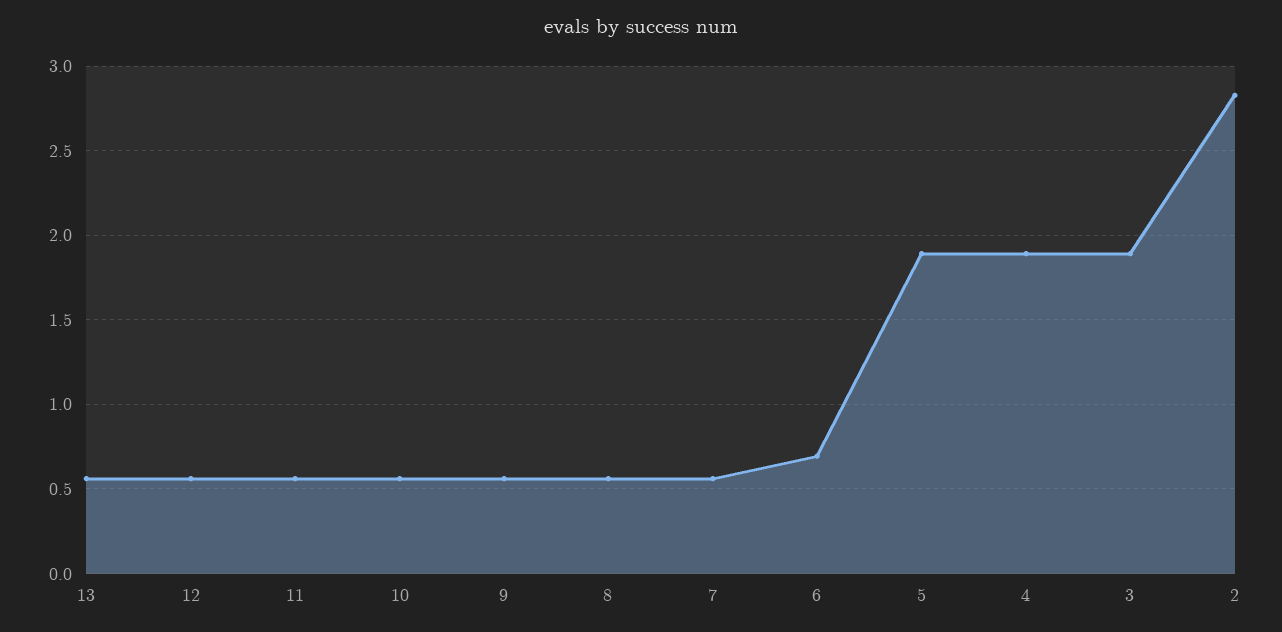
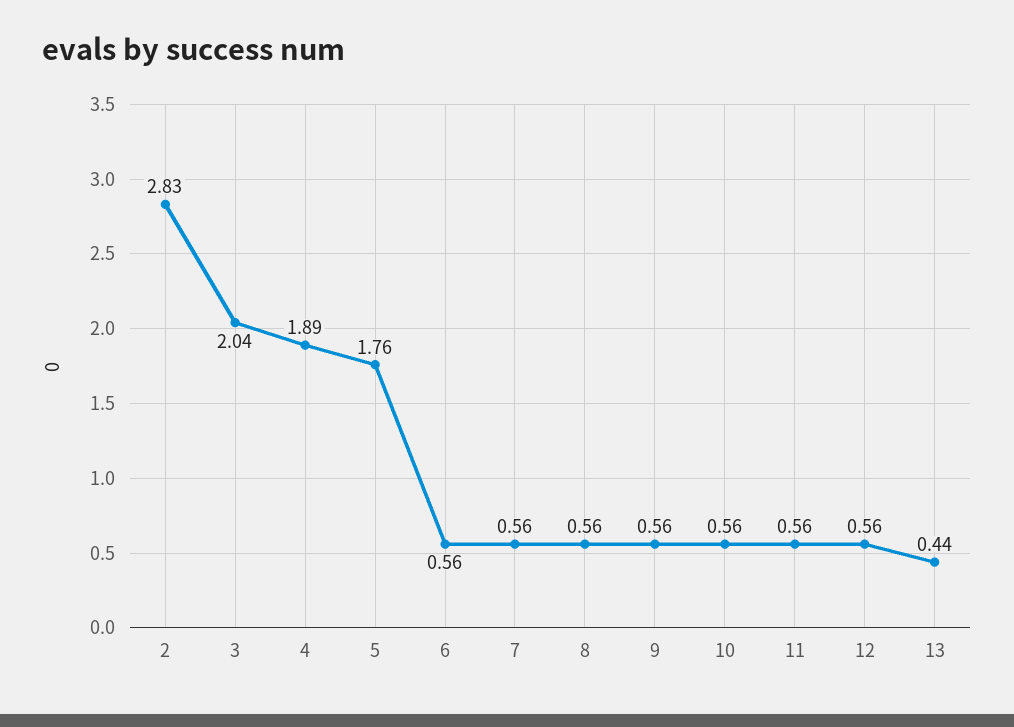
13: 0.55 -> 0.44
6: 0.7 -> 0.56
5: 1.9 -> 1.76
3: 1.9 -> 2.04

